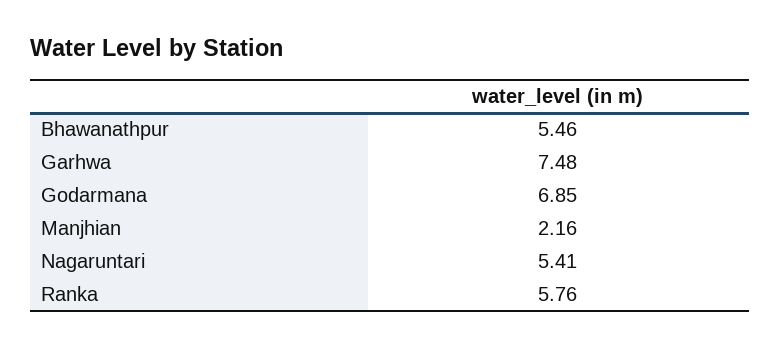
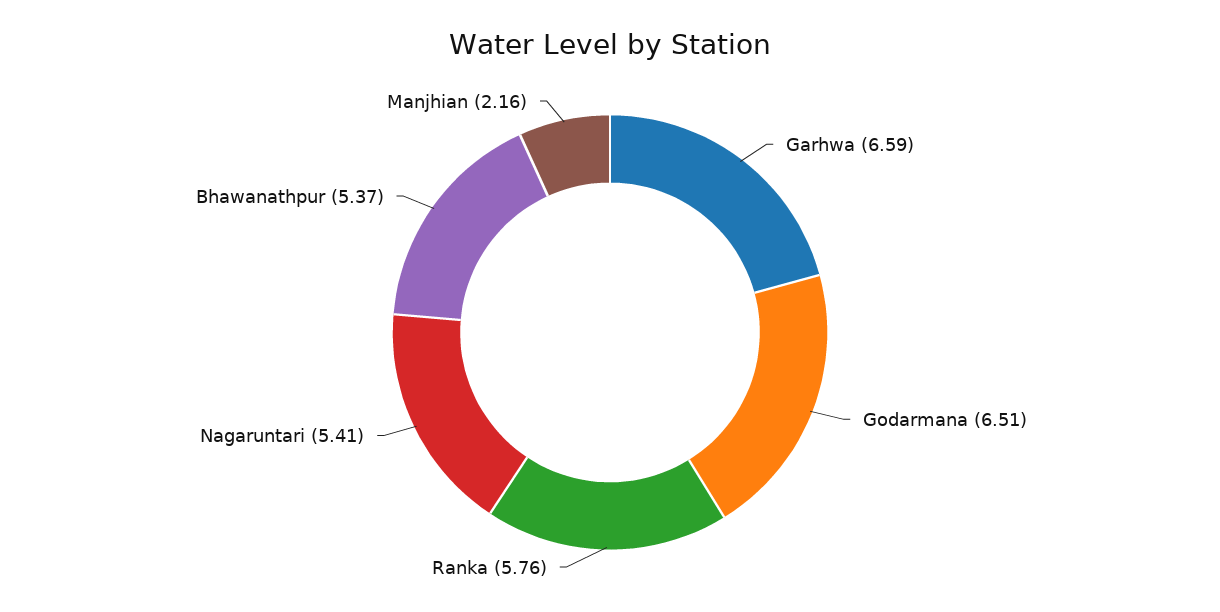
Bhawanathpur: 5.46 -> 5.37
Garhwa: 7.48 -> 6.59
Godarmana: 6.85 -> 6.51

